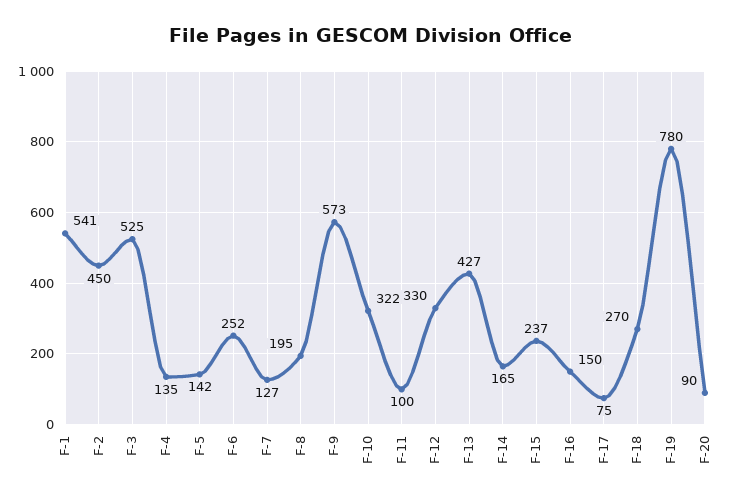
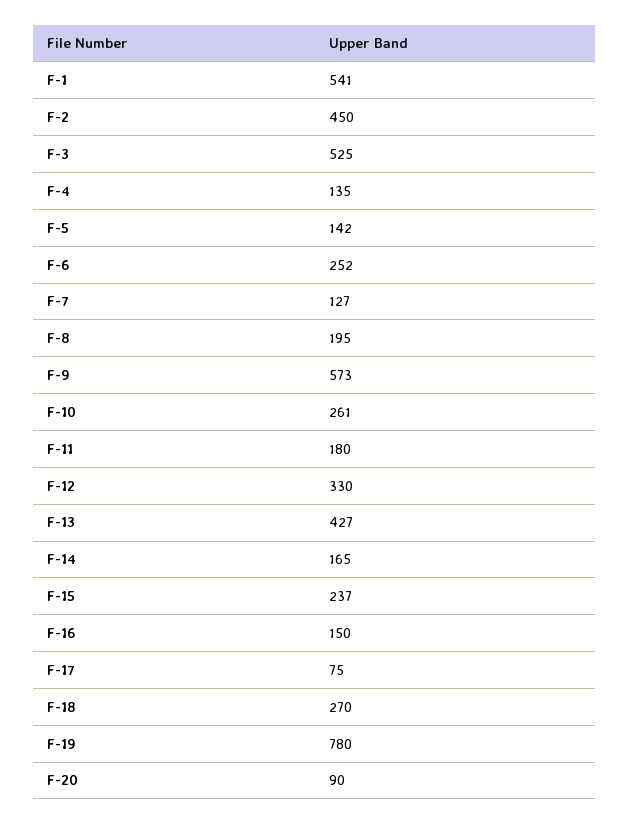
F-10: 322 -> 261
F-11: 100 -> 180

